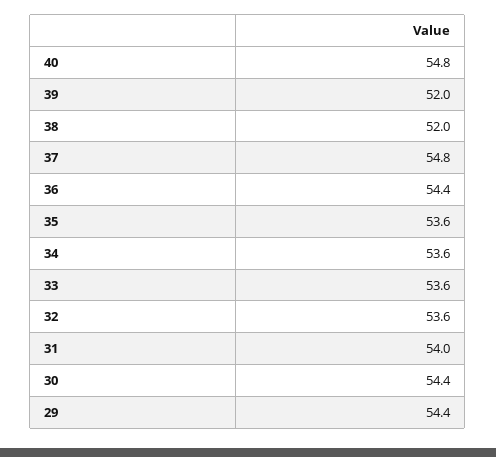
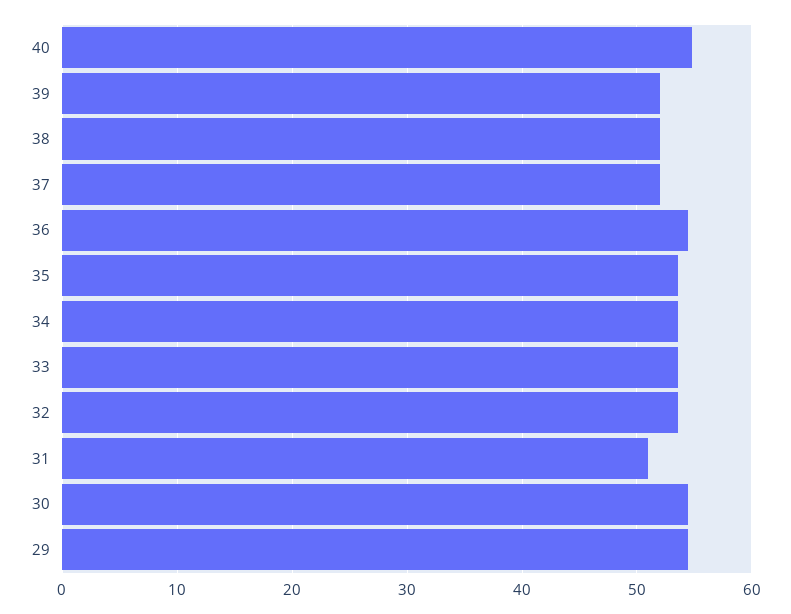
37: 54.8 -> 52
31: 54 -> 51

